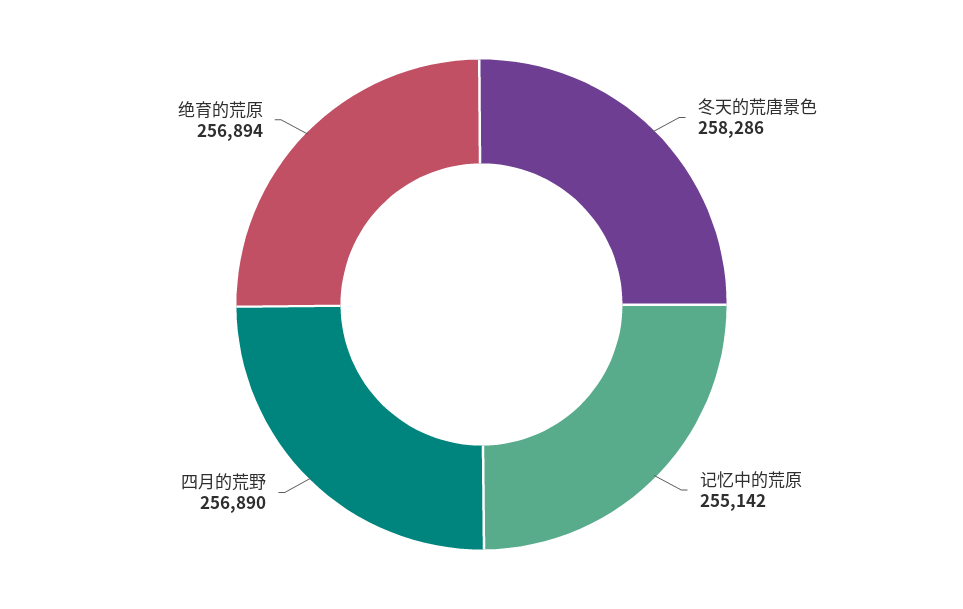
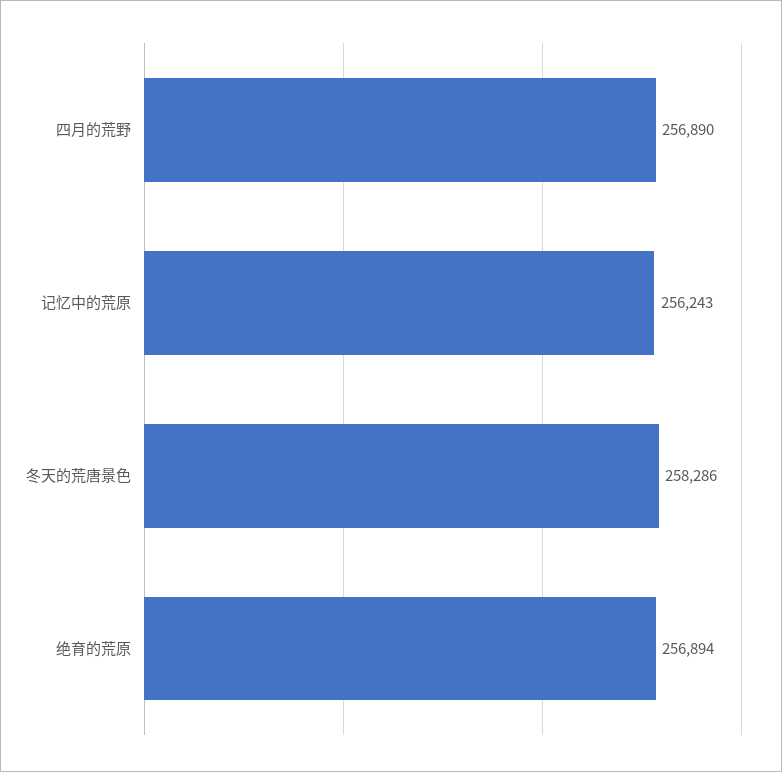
记忆中的荒原: 255142 -> 256243

